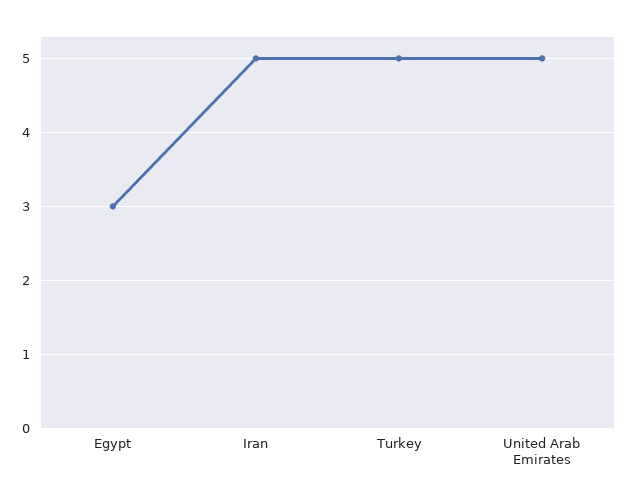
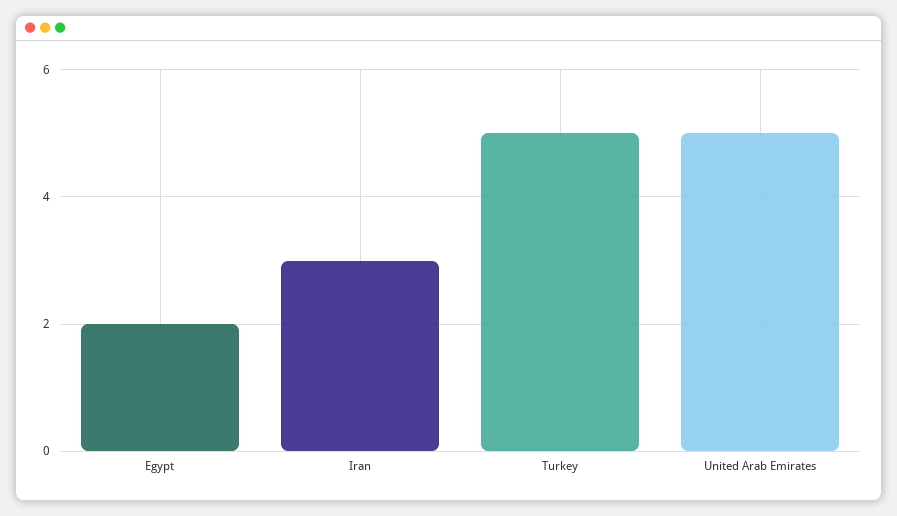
Egypt: 3 -> 2
Iran: 5 -> 3

